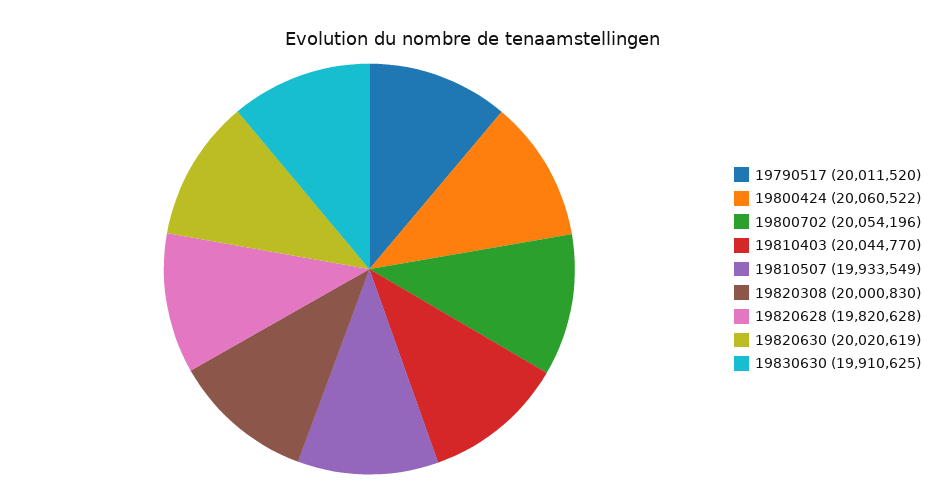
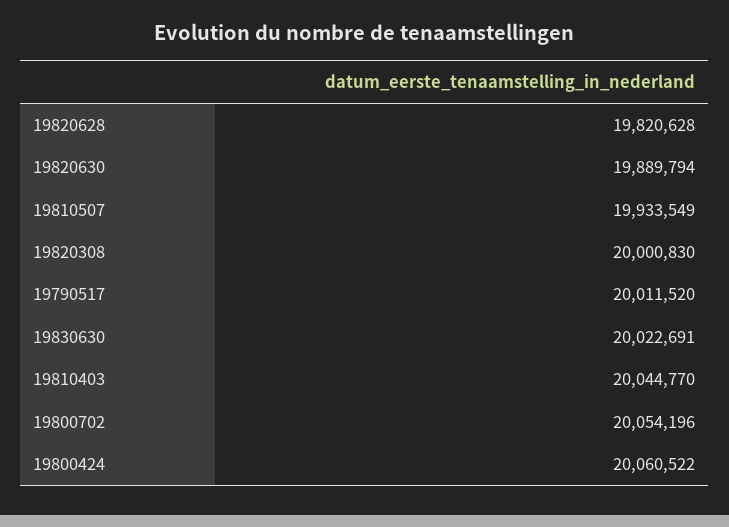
19820630: 20020619 -> 19889794
19830630: 19910625 -> 20022691

